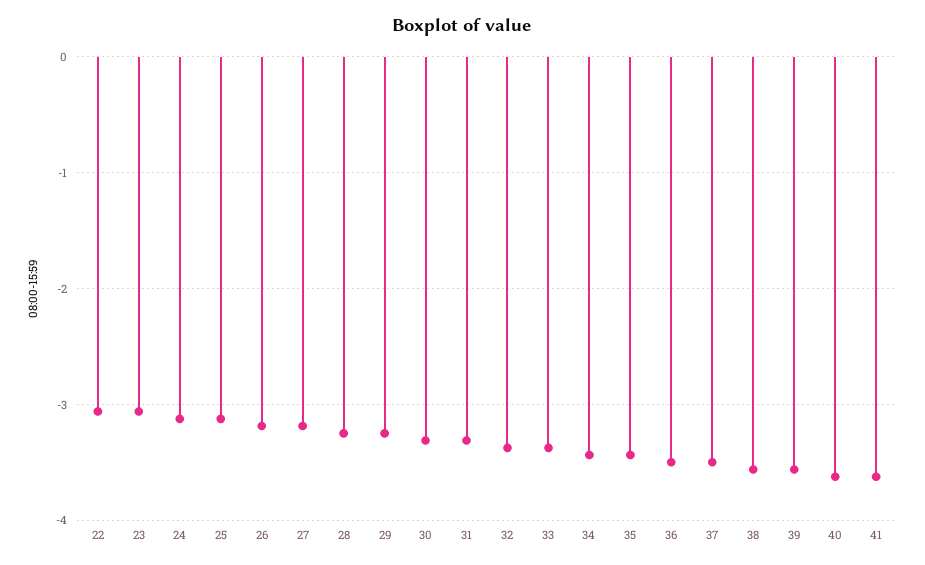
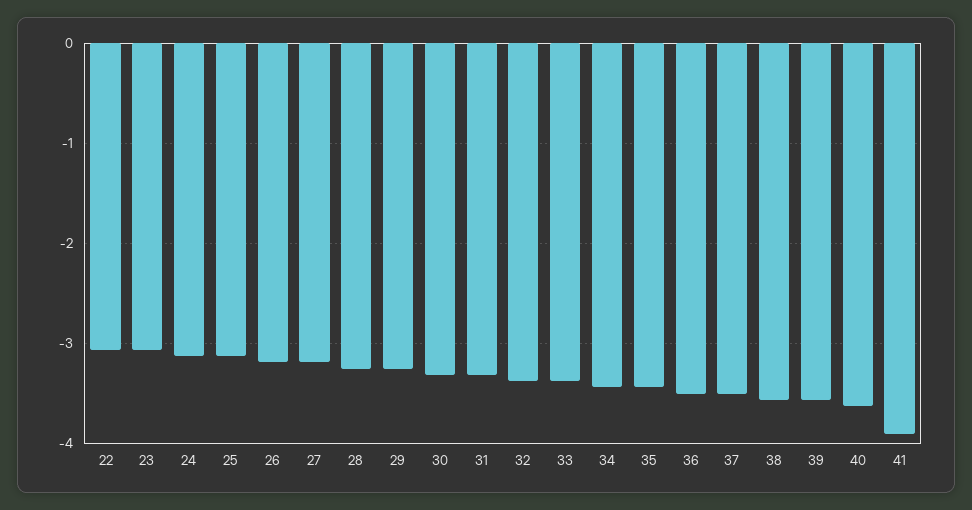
41: -3.6 -> -3.9

